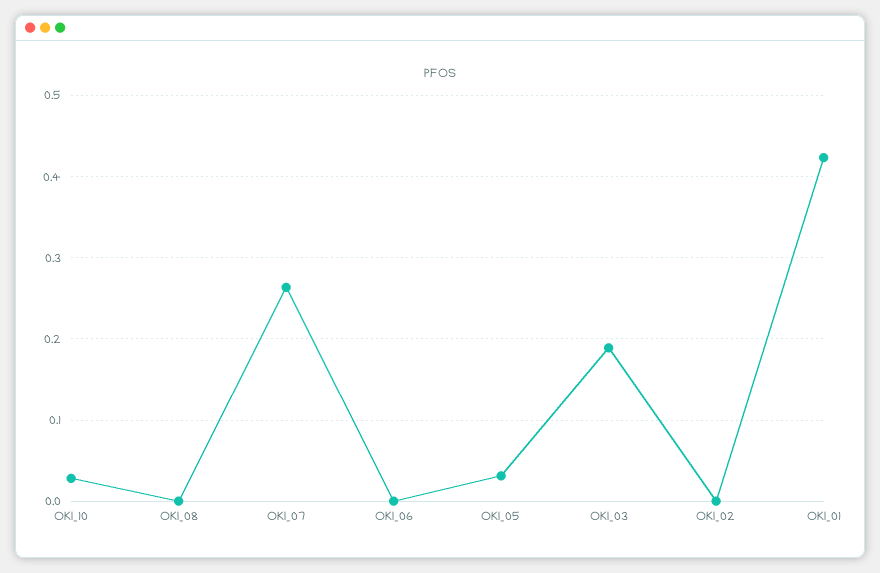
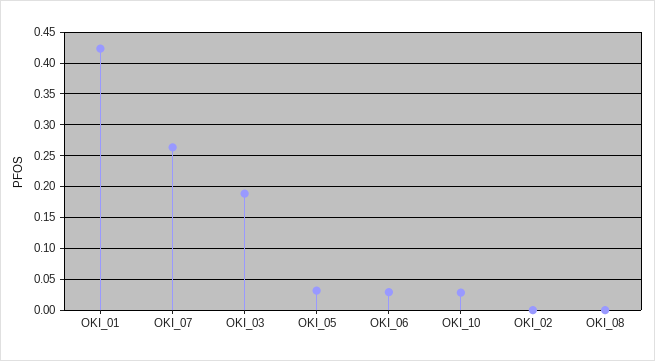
OKI_06: 0 -> 0.03

